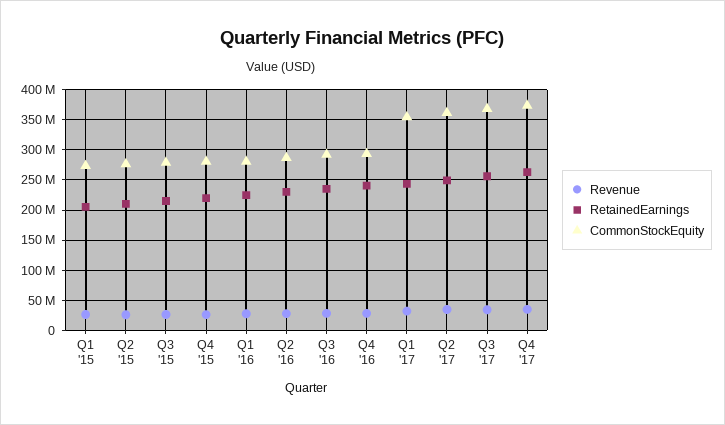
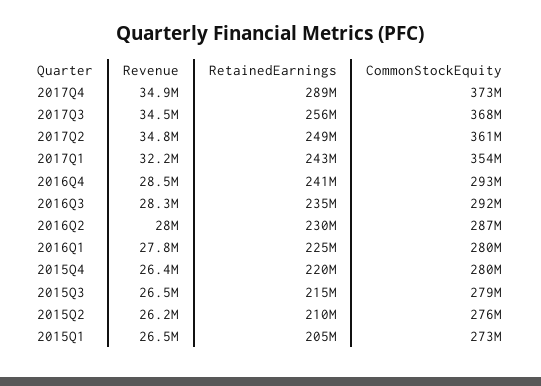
RetainedEarnings, Q4 '17: 260000000 -> 289000000

